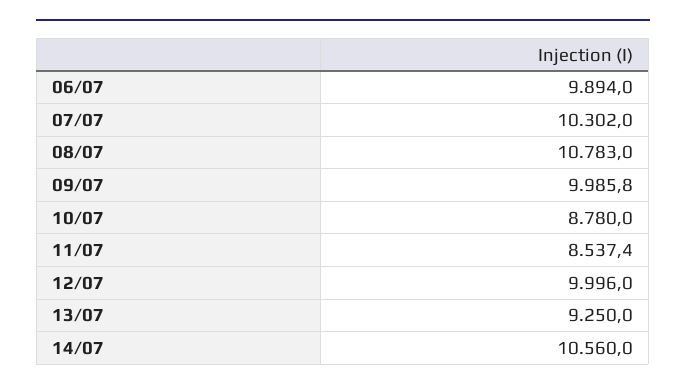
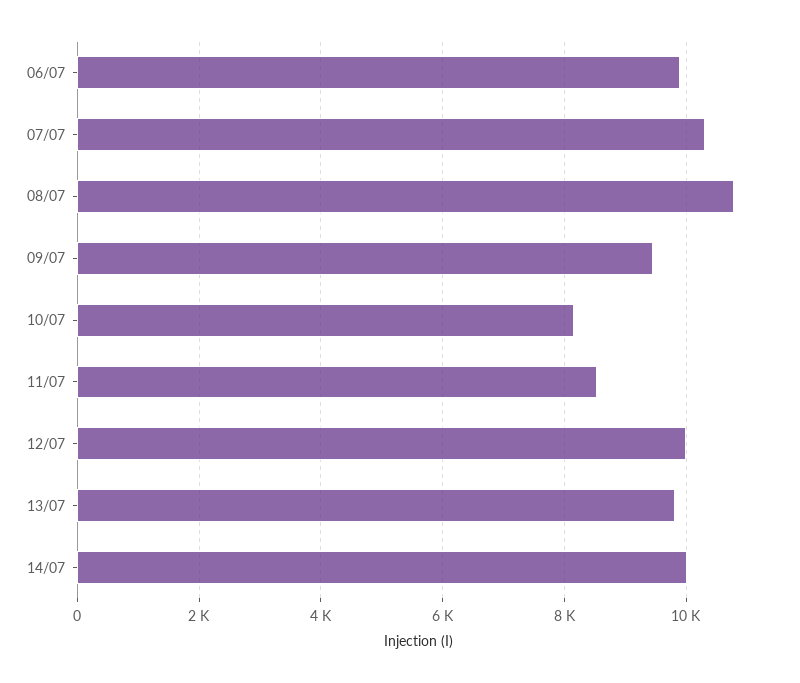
09/07: 9985.8 -> 9400
10/07: 8780 -> 8200
13/07: 9250 -> 9800
14/07: 10560 -> 10000

